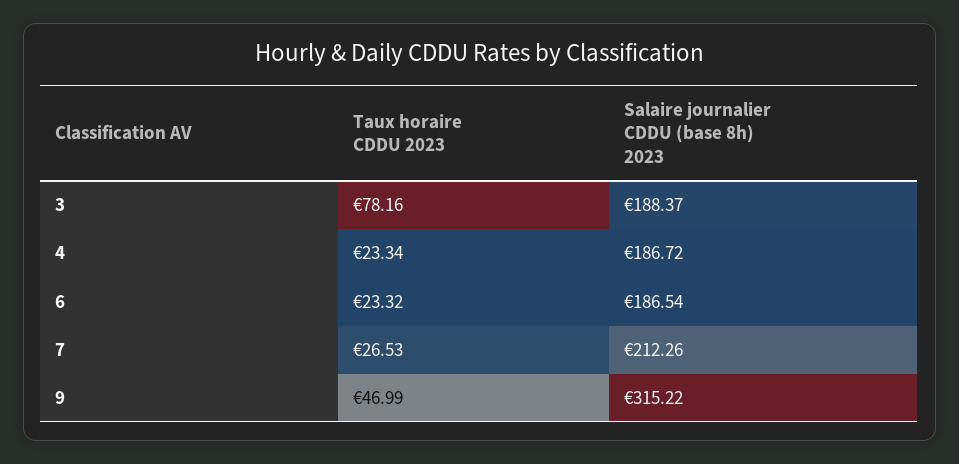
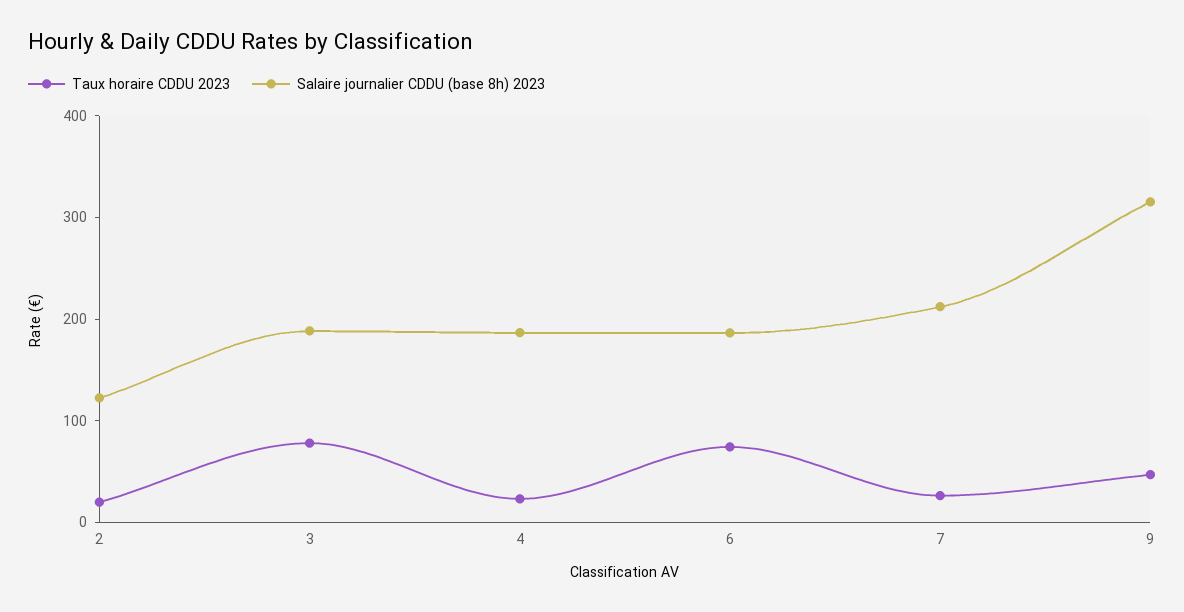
Taux horaire CDDU 2023, 6: 23.32 -> 80
Taux horaire CDDU 2023, 2: none -> 20
Salaire journalier CDDU (base 8h) 2023, 2: none -> 120

